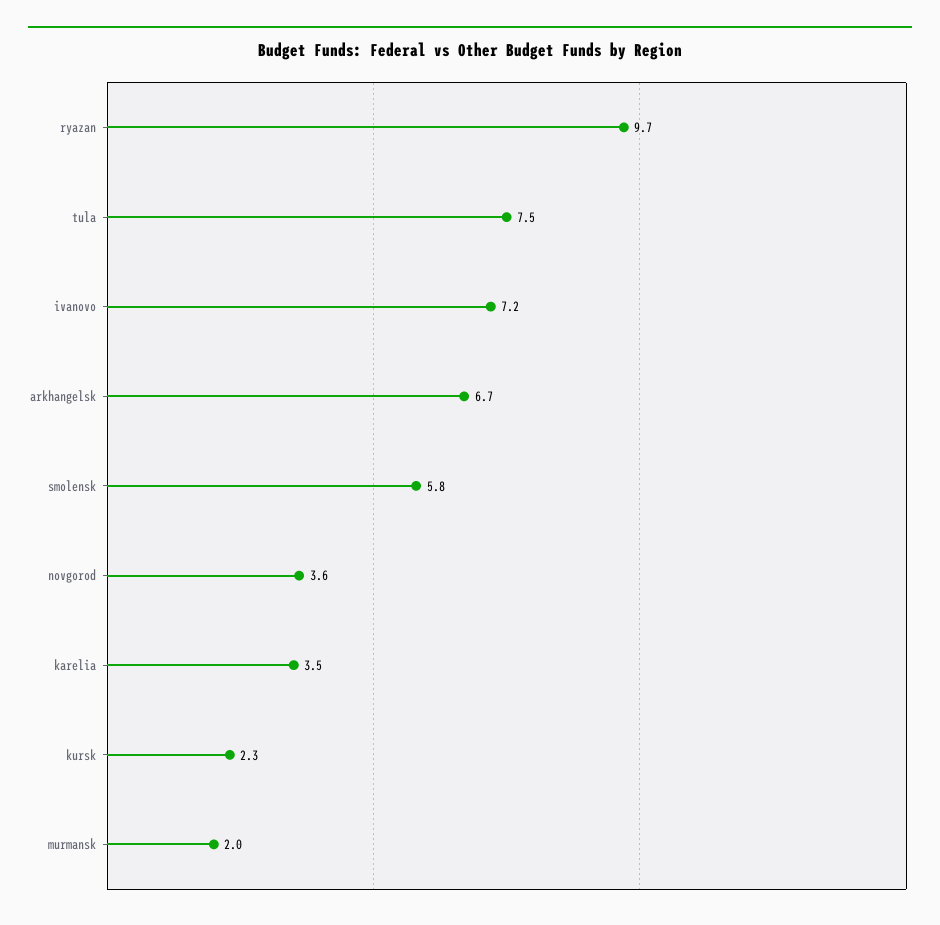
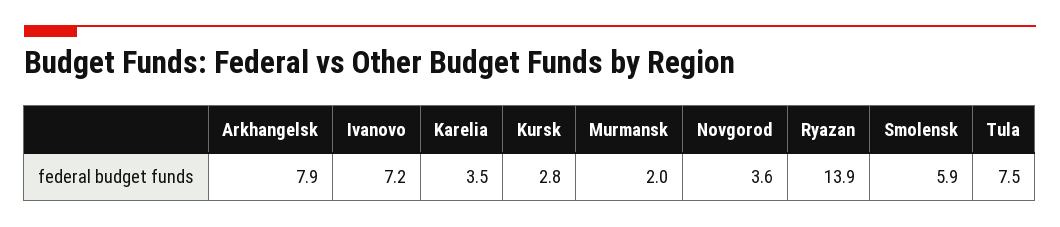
ryazan: 9.7 -> 13.9
arkhangelsk: 6.7 -> 7.9
smolensk: 5.8 -> 5.9
kursk: 2.3 -> 2.8

